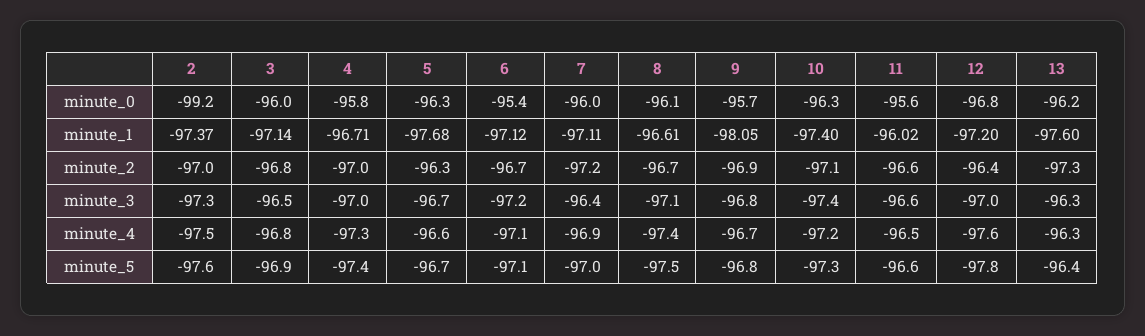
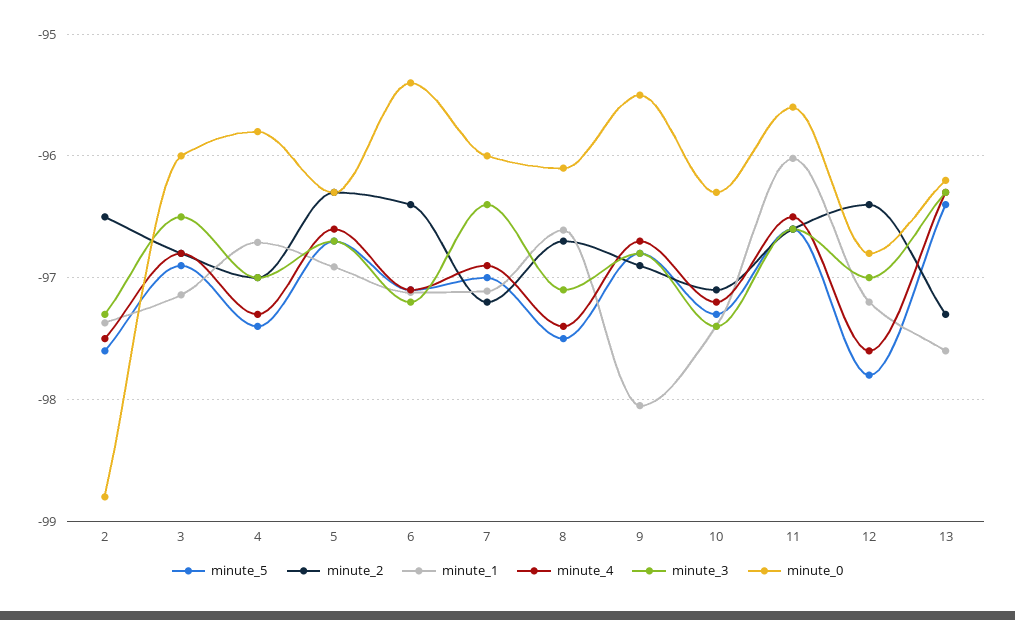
minute_0, 2: -99.2 -> -98.8
minute_0, 9: -95.7 -> -95.5
minute_1, 5: -97.68 -> -96.9
minute_2, 2: -97 -> -96.5
minute_2, 6: -96.7 -> -96.4

